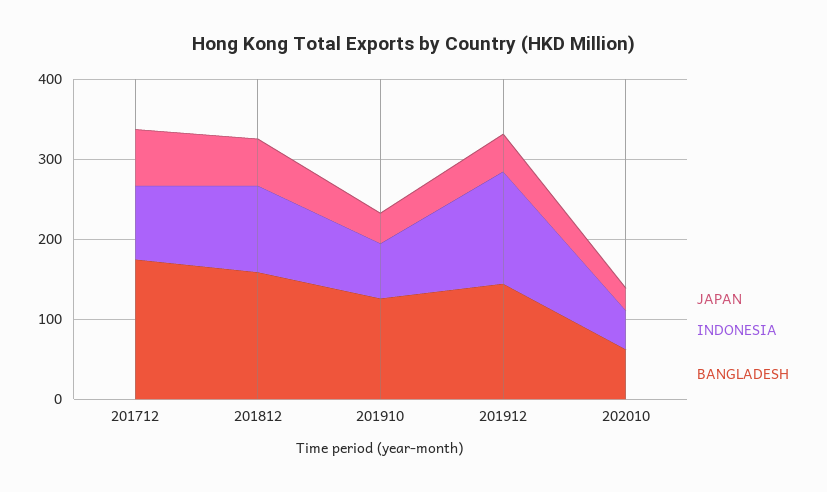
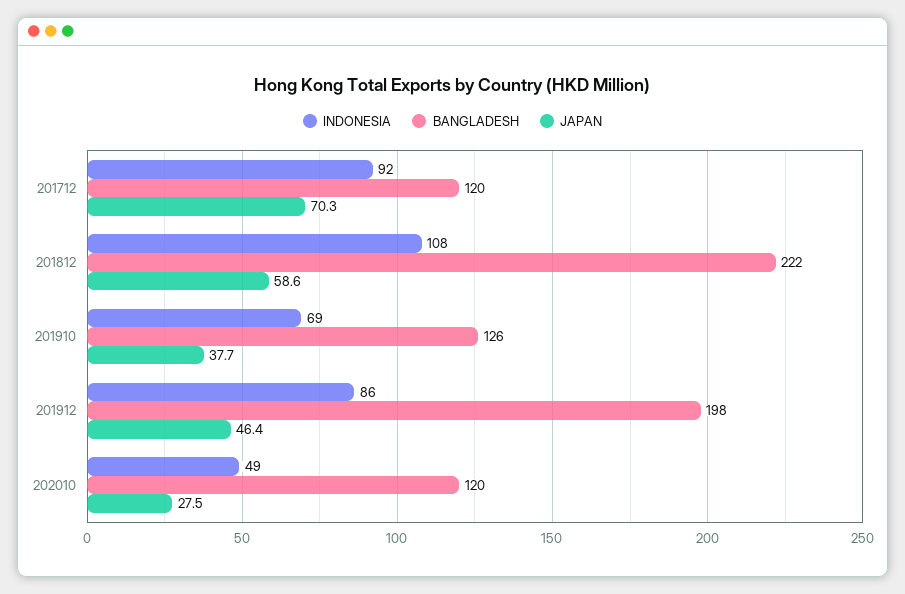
BANGLADESH, 201712: 180 -> 120
BANGLADESH, 201812: 160 -> 222
INDONESIA, 201912: 140 -> 86
BANGLADESH, 201912: 140 -> 198
BANGLADESH, 202010: 60 -> 120

